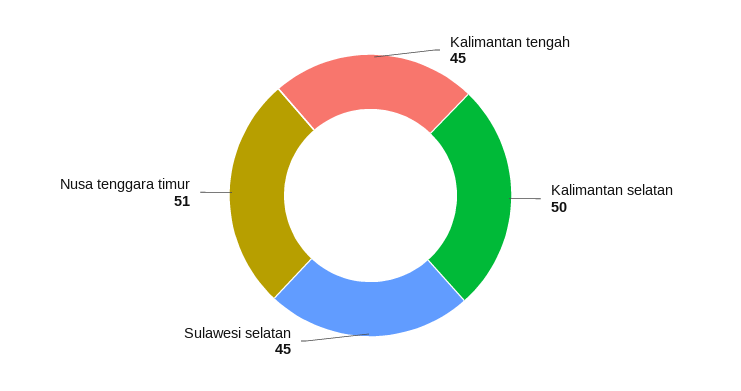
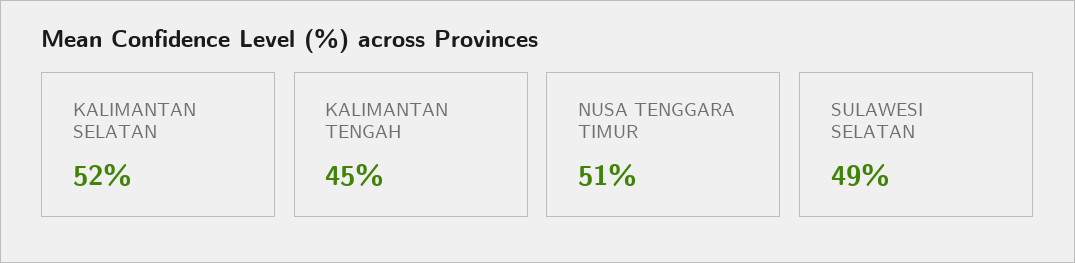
Kalimantan selatan: 50 -> 52
Sulawesi selatan: 45 -> 49

